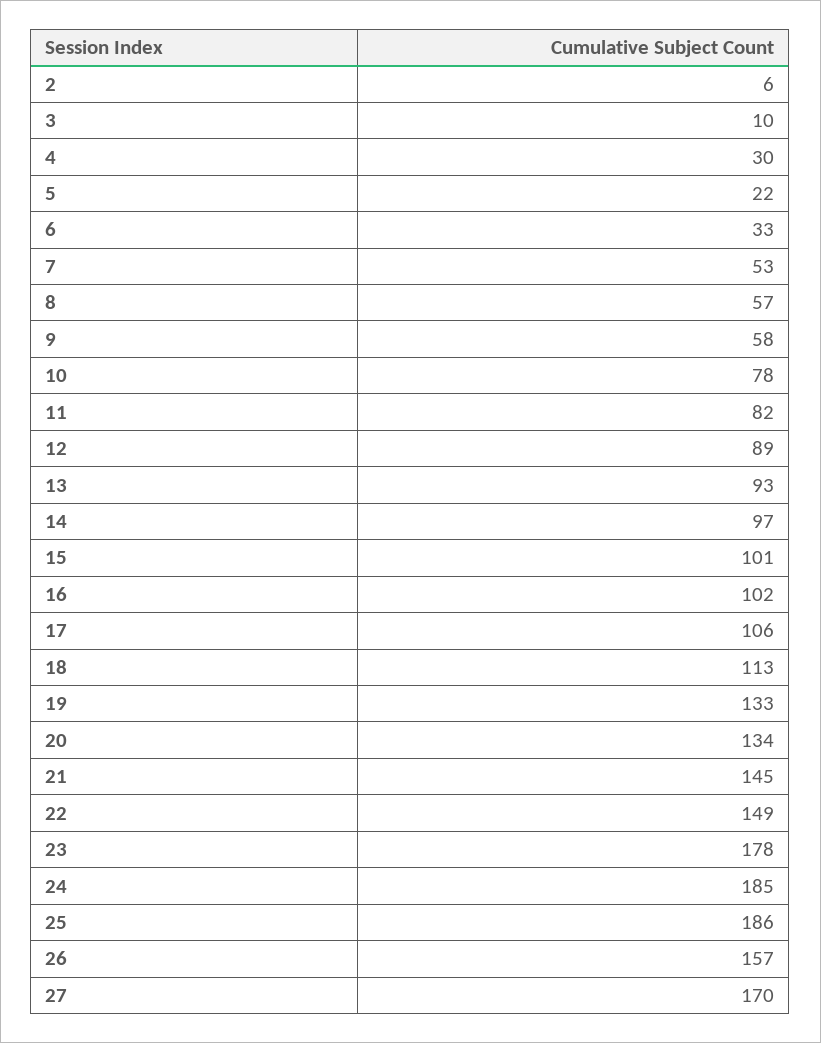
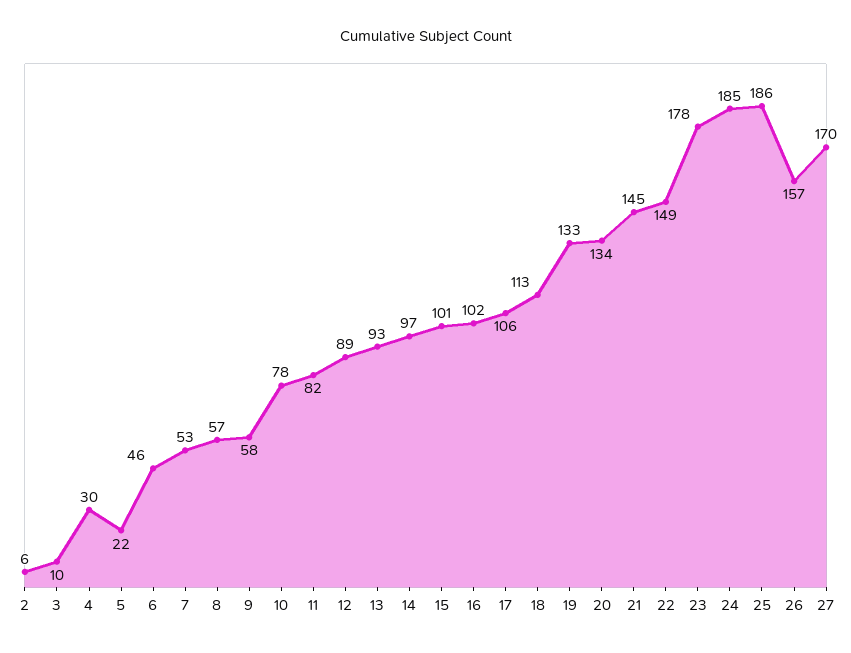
6: 33 -> 46

